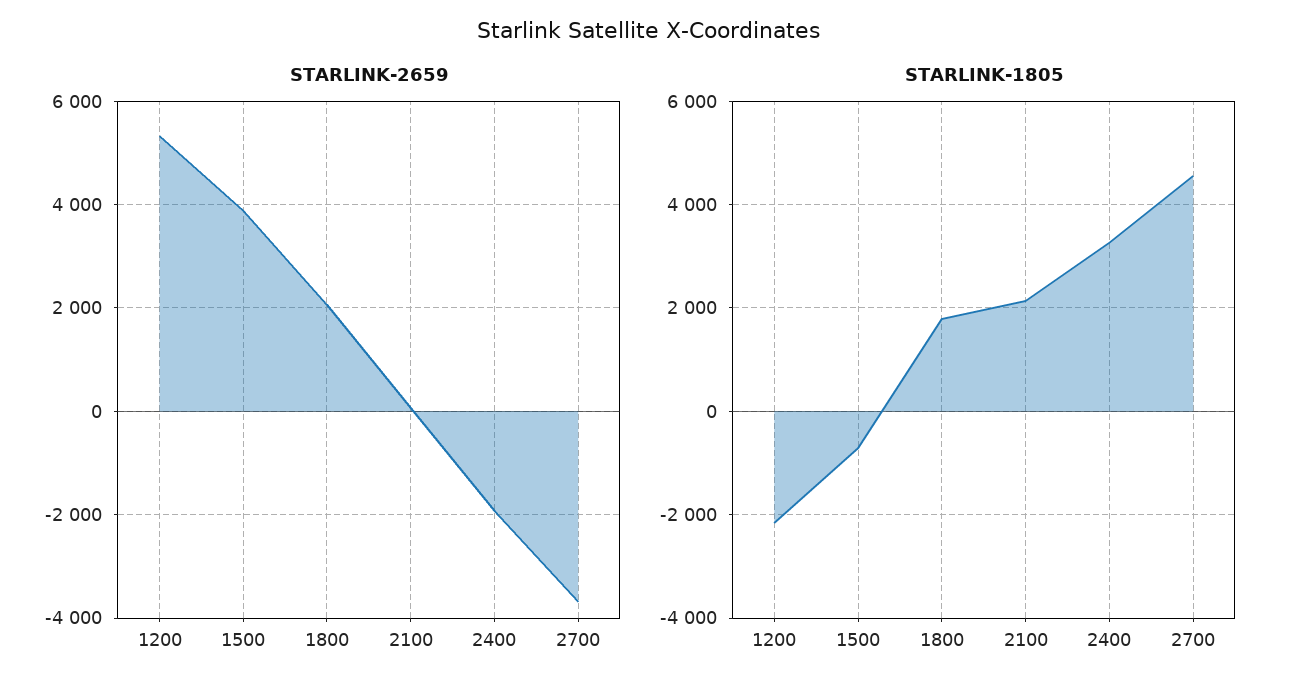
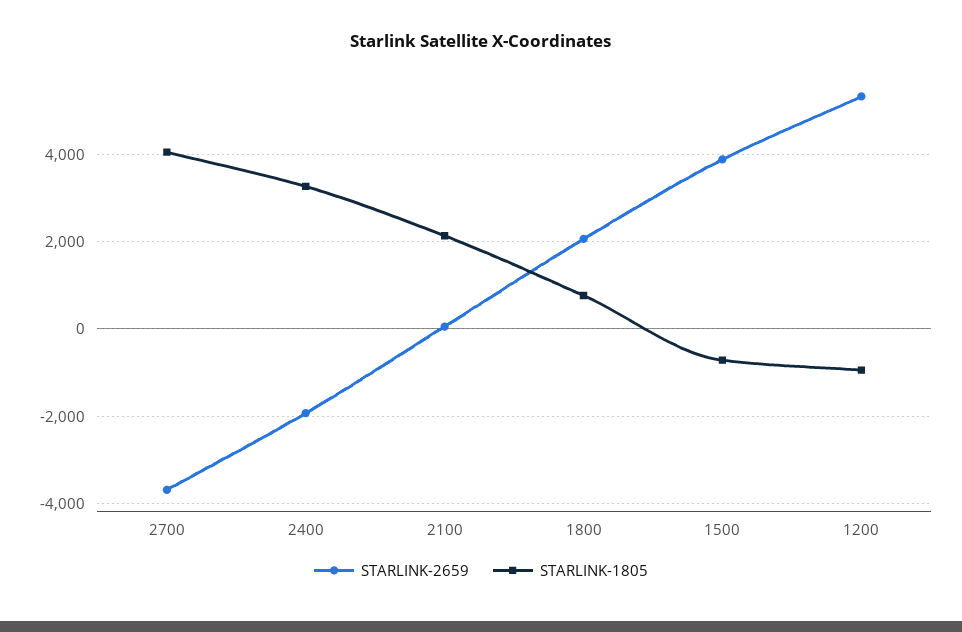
STARLINK-1805, 1200: -2200 -> -1000
STARLINK-1805, 1800: 1800 -> 800
STARLINK-1805, 2700: 4600 -> 4000

